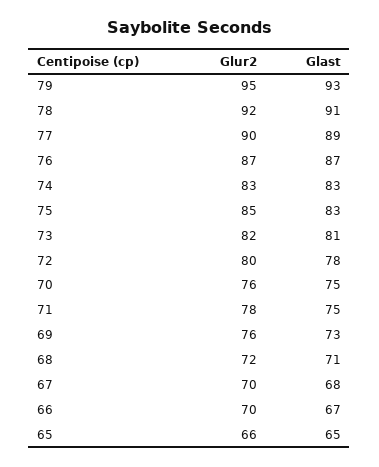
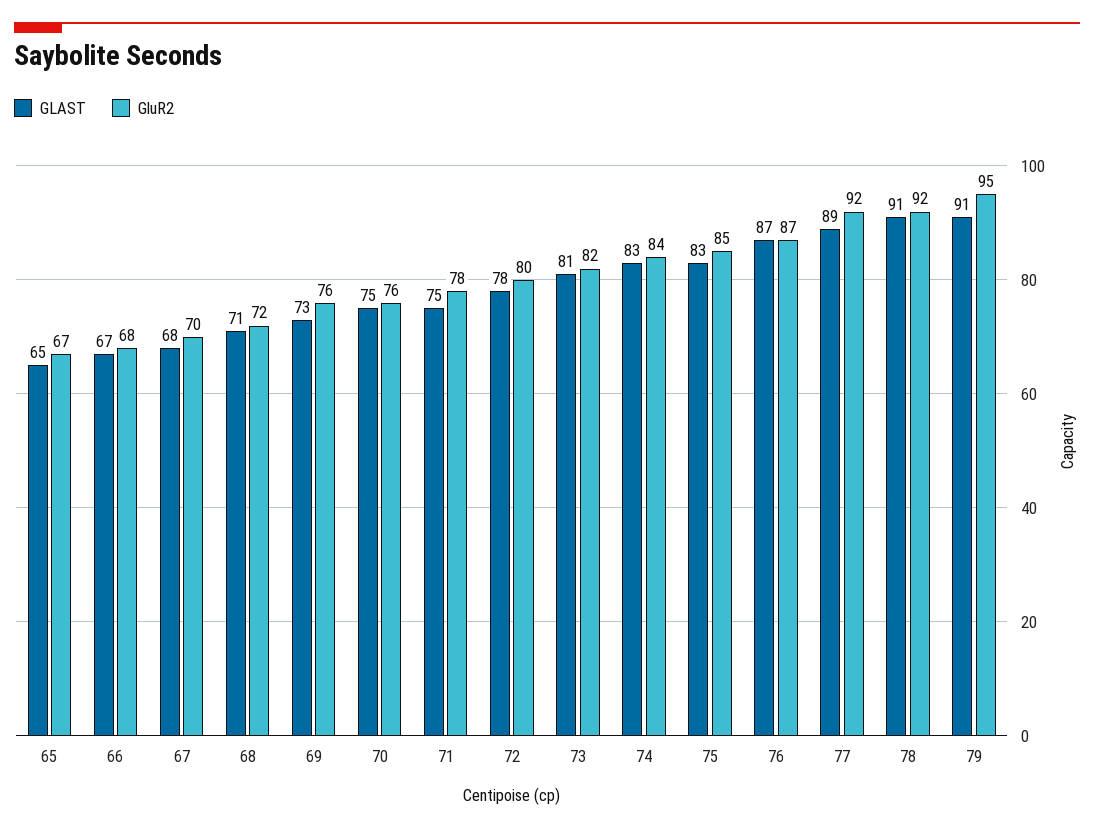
Glast, 79: 93 -> 91
Glur2, 77: 90 -> 92
Glur2, 74: 83 -> 84
Glur2, 66: 70 -> 68
Glur2, 65: 66 -> 67

